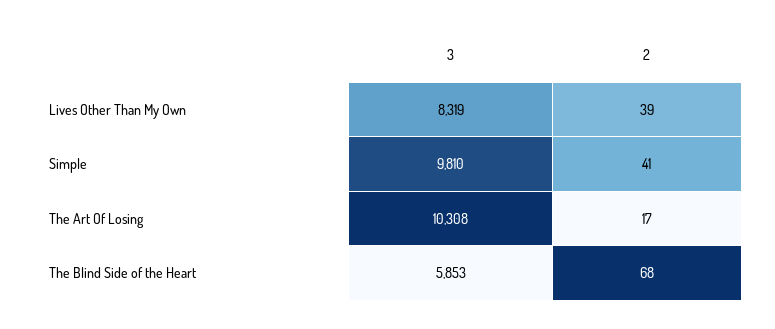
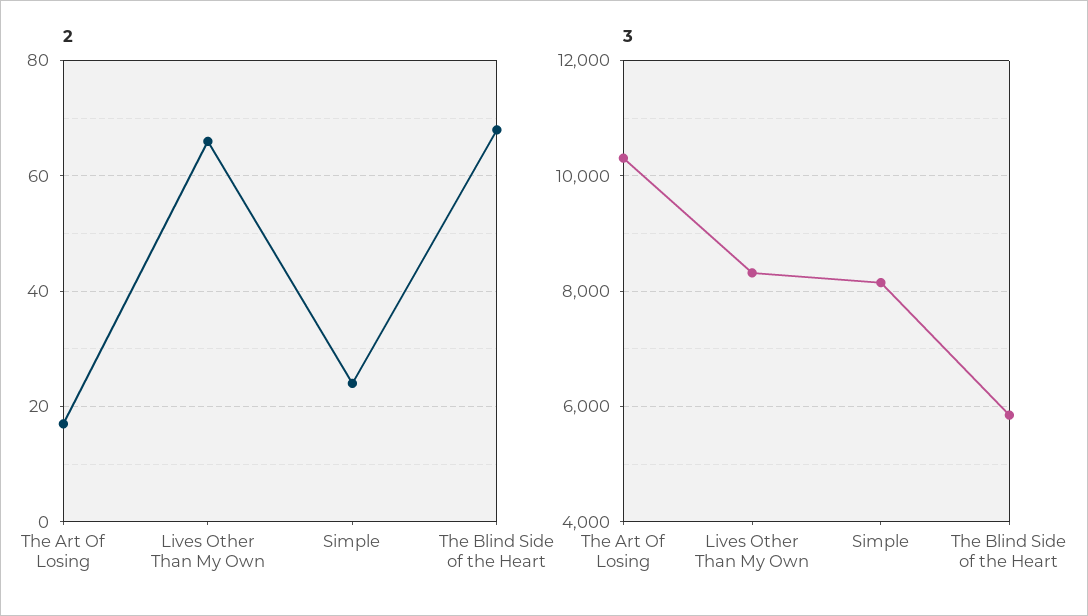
2, Lives Other Than My Own: 39 -> 65
3, Simple: 9810 -> 8200
2, Simple: 41 -> 25

